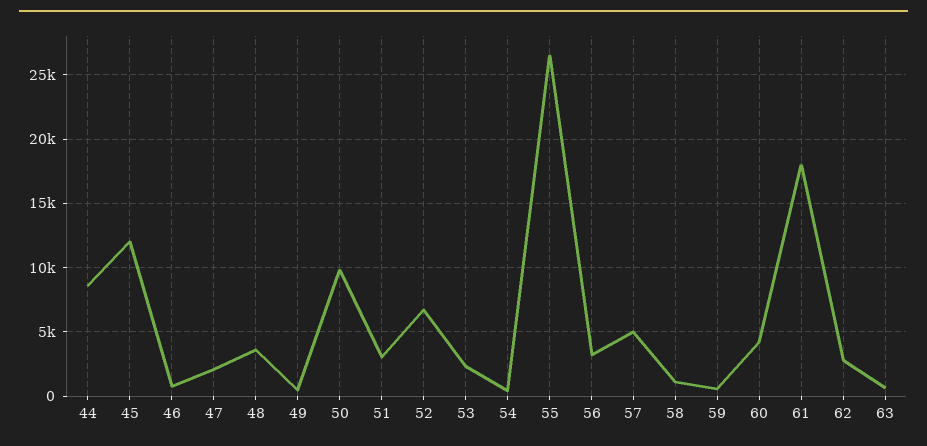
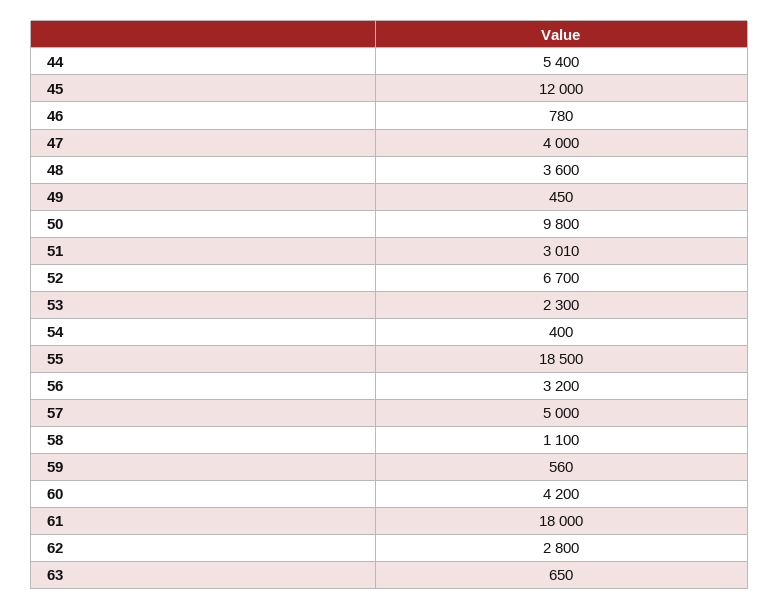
44: 8500 -> 5400
47: 2000 -> 4000
55: 26500 -> 18500

